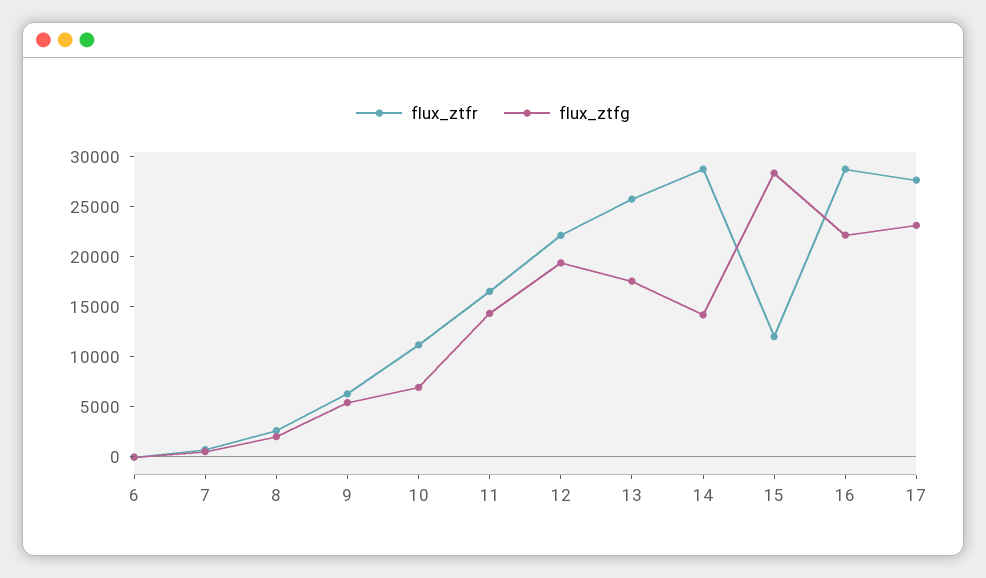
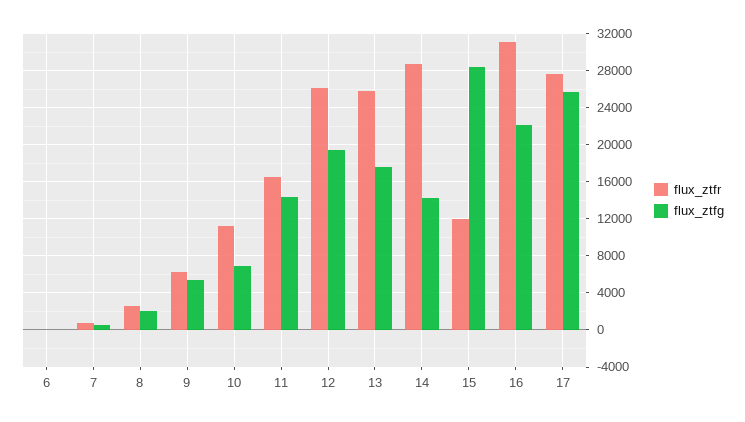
flux_ztfr, 12: 22000 -> 26000
flux_ztfr, 16: 29000 -> 31000
flux_ztfg, 17: 23000 -> 26000

